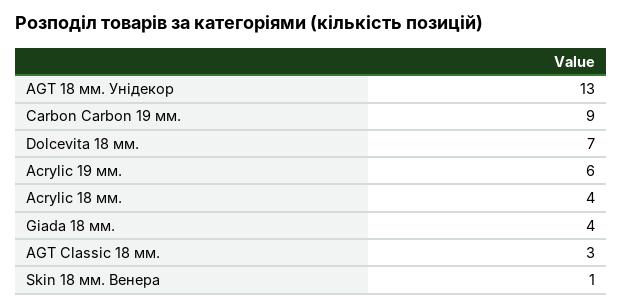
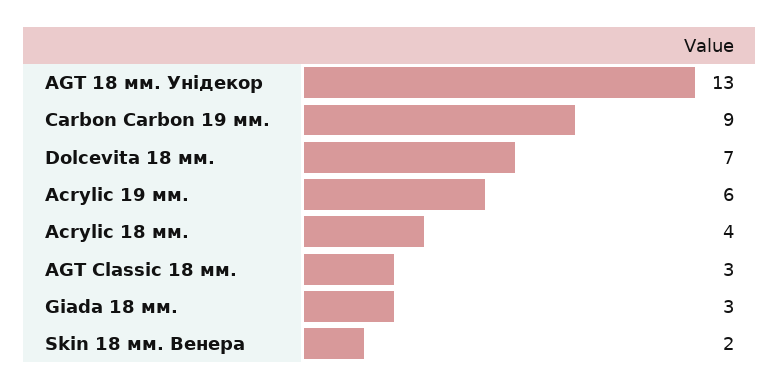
Giada 18 мм.: 4 -> 3
Skin 18 мм. Венера: 1 -> 2

